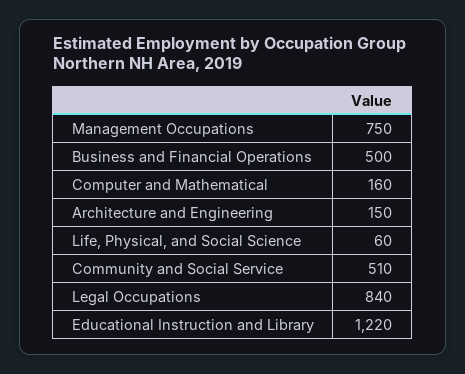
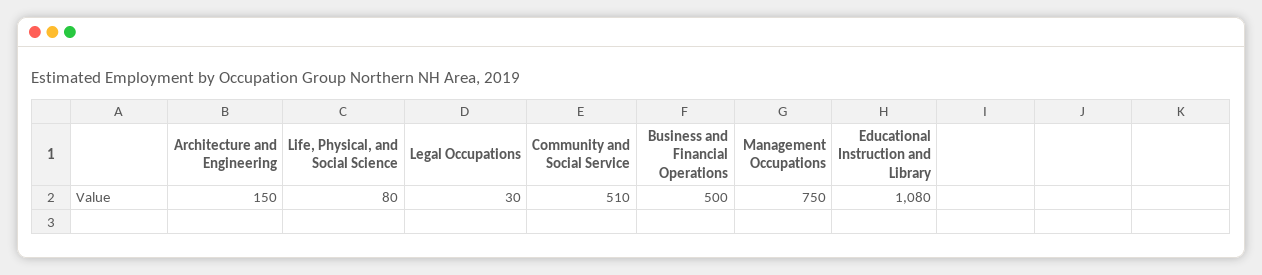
Computer and Mathematical: 160 -> none
Life, Physical, and Social Science: 60 -> 80
Legal Occupations: 840 -> 30
Educational Instruction and Library: 1220 -> 1080

